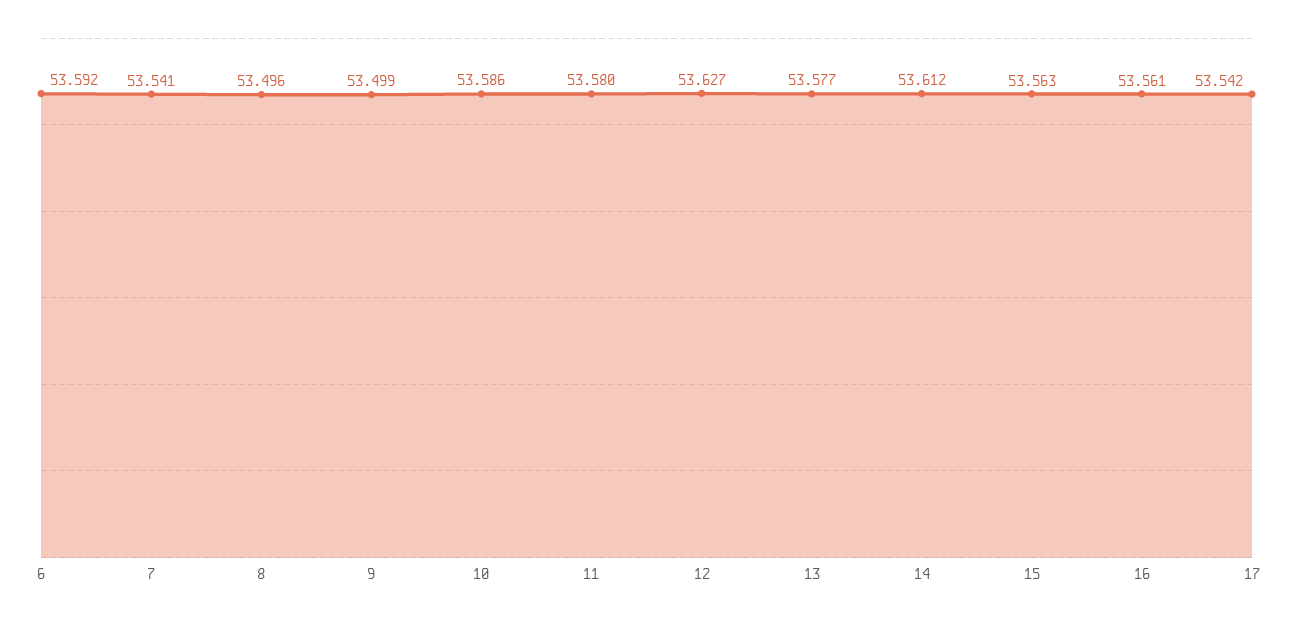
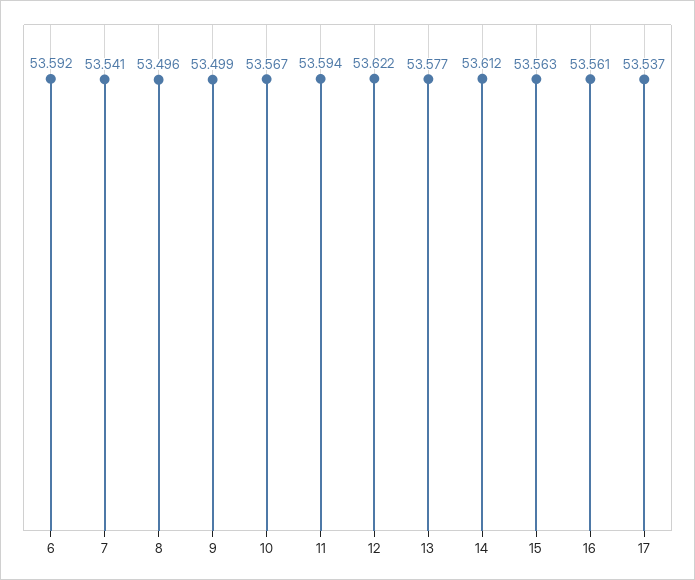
10: 53.586 -> 53.567
11: 53.58 -> 53.594
12: 53.627 -> 53.622
17: 53.542 -> 53.537

